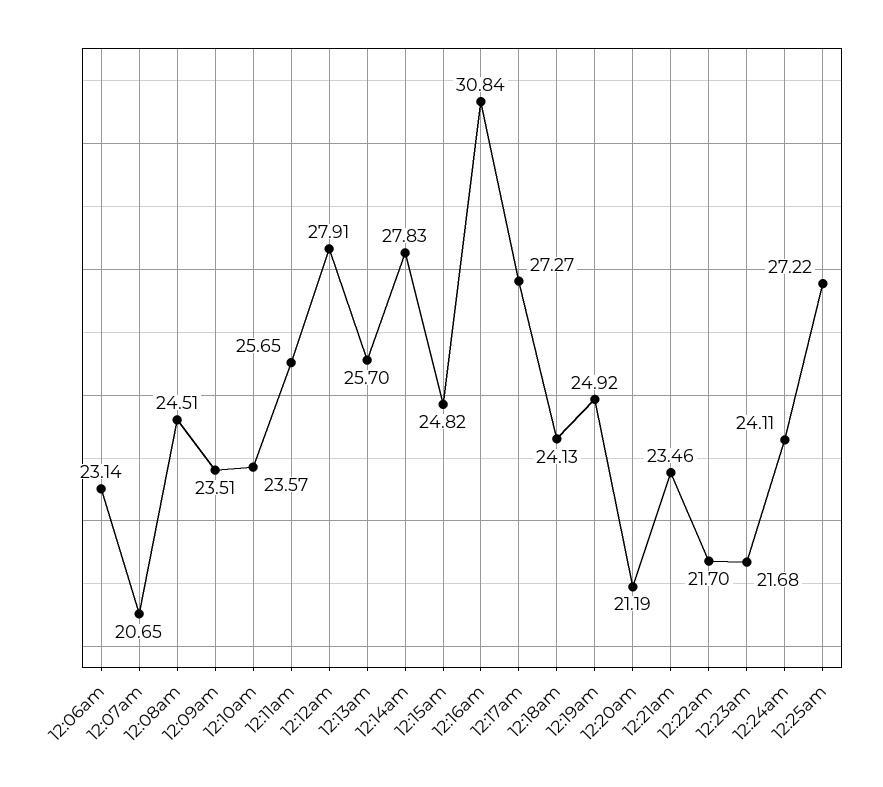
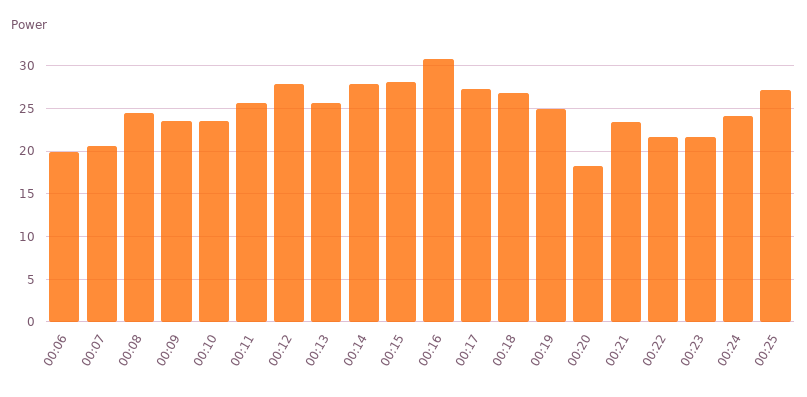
12:06am: 23.14 -> 20
12:15am: 24.82 -> 28
12:18am: 24.13 -> 27
12:20am: 21.19 -> 18

